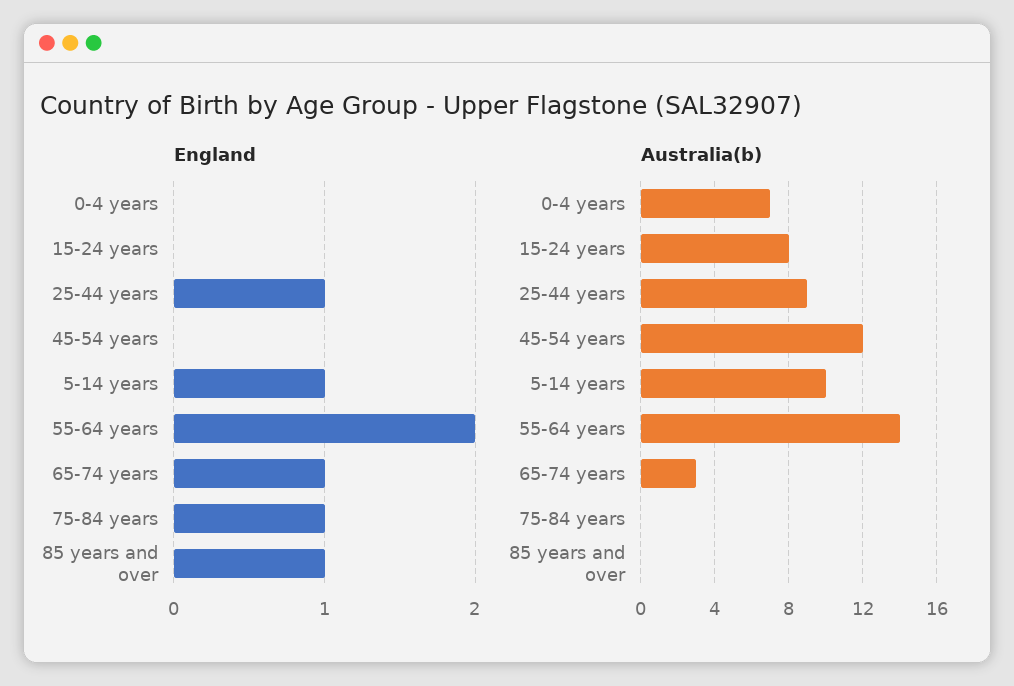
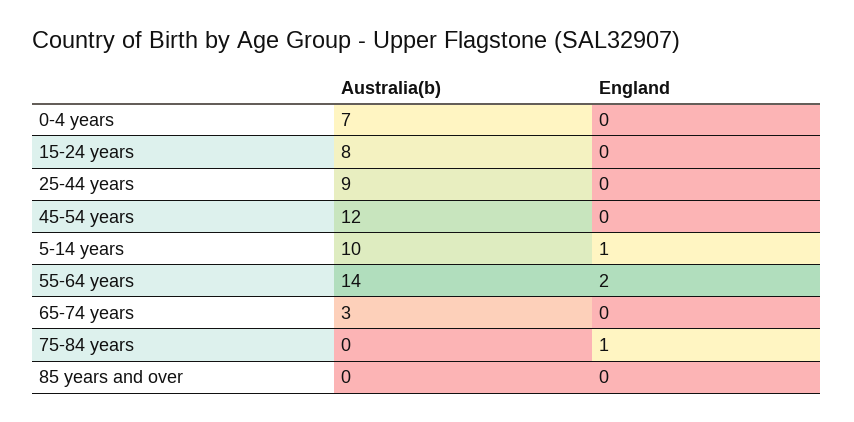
England, 25-44 years: 1 -> 0
England, 65-74 years: 1 -> 0
England, 85 years and over: 1 -> 0

